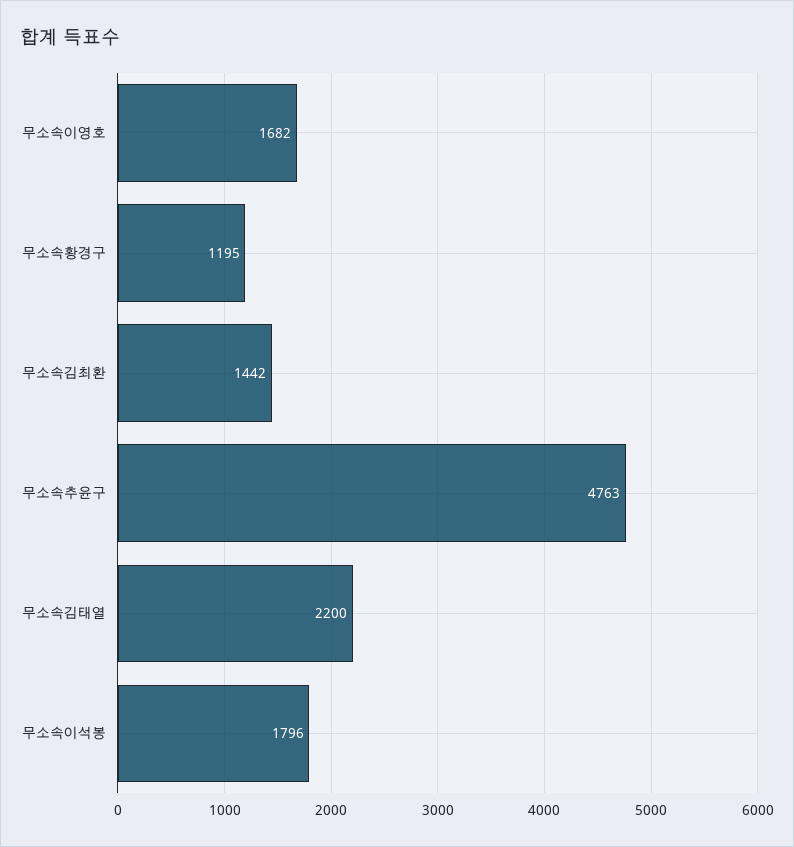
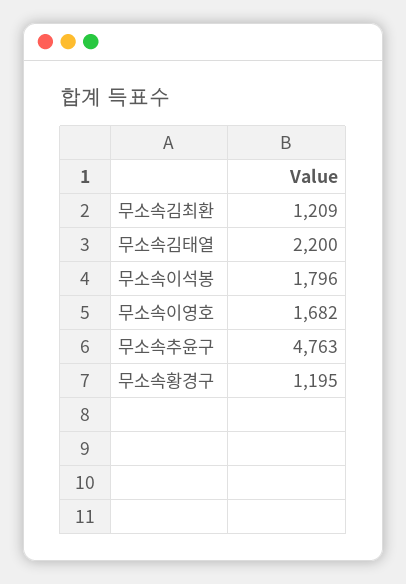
무소속김최환: 1442 -> 1209

